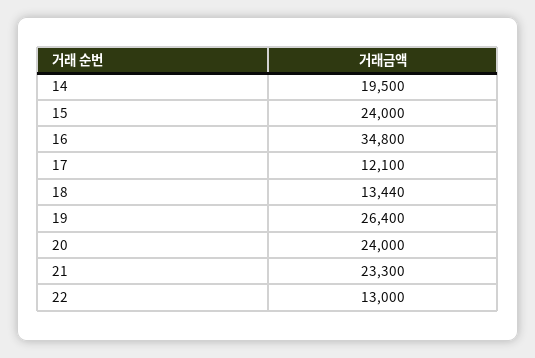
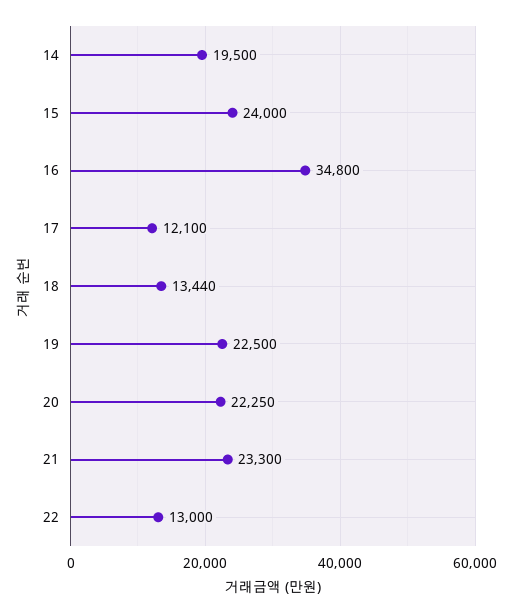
19: 26400 -> 22500
20: 24000 -> 22250

